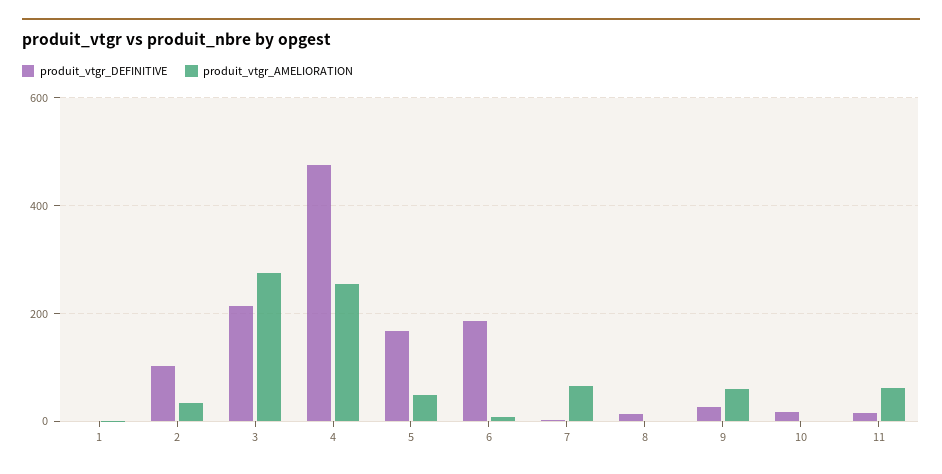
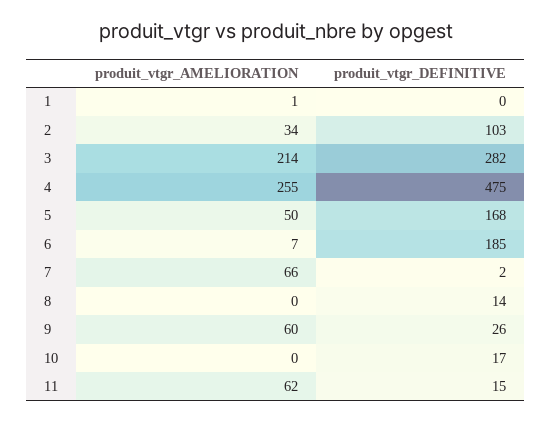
produit_vtgr_DEFINITIVE, 3: 220 -> 282
produit_vtgr_AMELIORATION, 3: 280 -> 214

